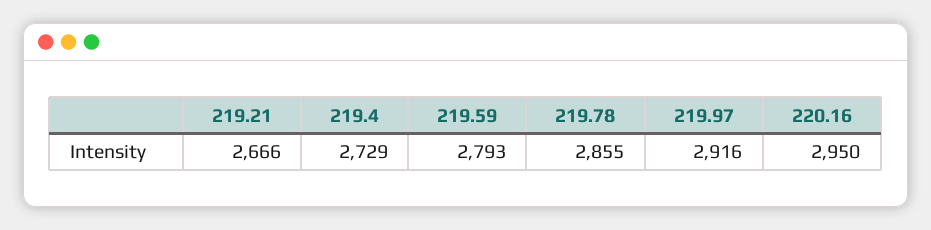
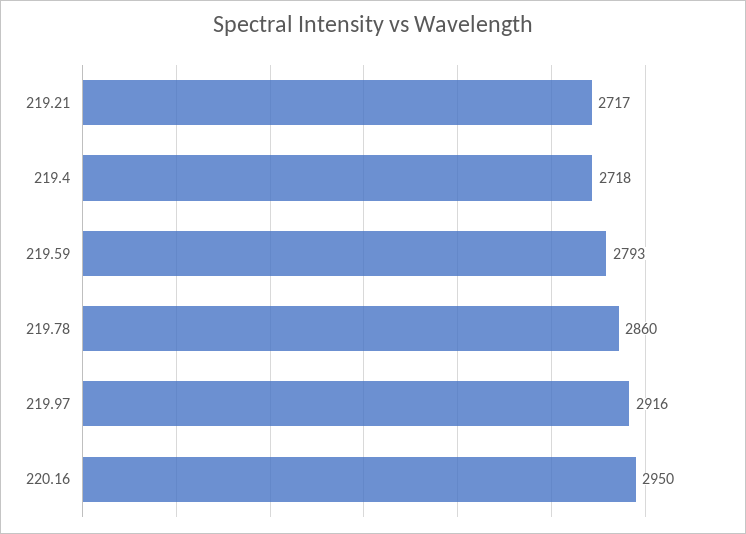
219.21: 2666 -> 2717
219.4: 2729 -> 2718
219.78: 2855 -> 2860

